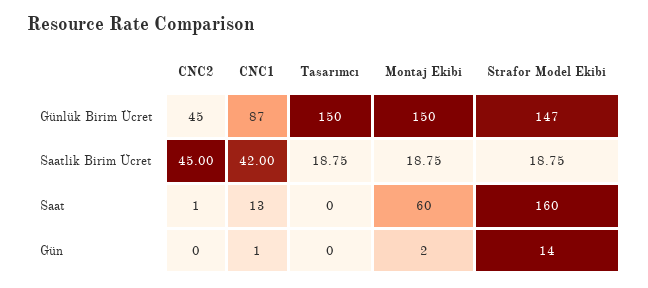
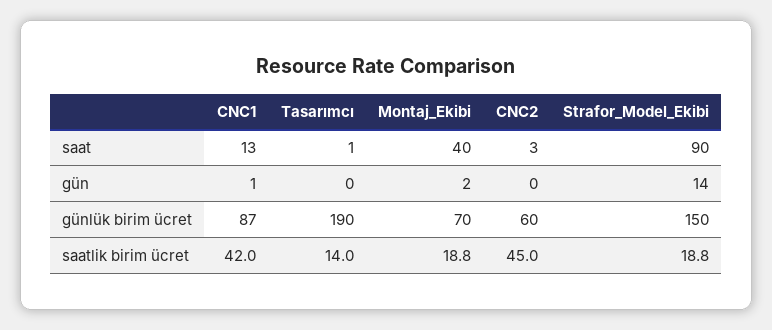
CNC2, Günlük Birim Ücret: 45 -> 60
Tasarımcı, Günlük Birim Ücret: 150 -> 190
Montaj Ekibi, Günlük Birim Ücret: 150 -> 70
Strafor Model Ekibi, Günlük Birim Ücret: 147 -> 150
Tasarımcı, Saatlik Birim Ücret: 18.75 -> 14
CNC2, Saat: 1 -> 3
Tasarımcı, Saat: 0 -> 1
Montaj Ekibi, Saat: 60 -> 40
Strafor Model Ekibi, Saat: 160 -> 90

